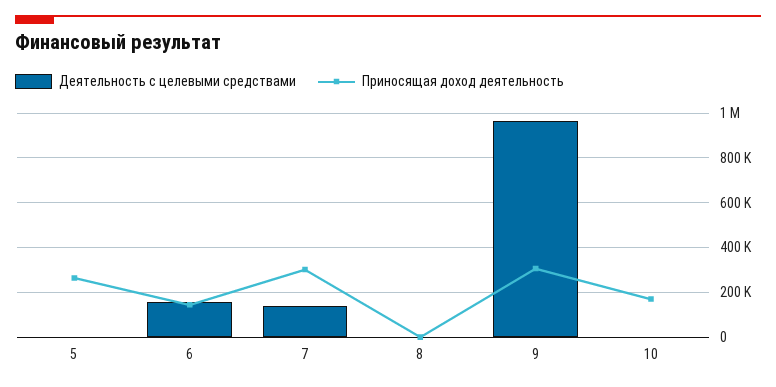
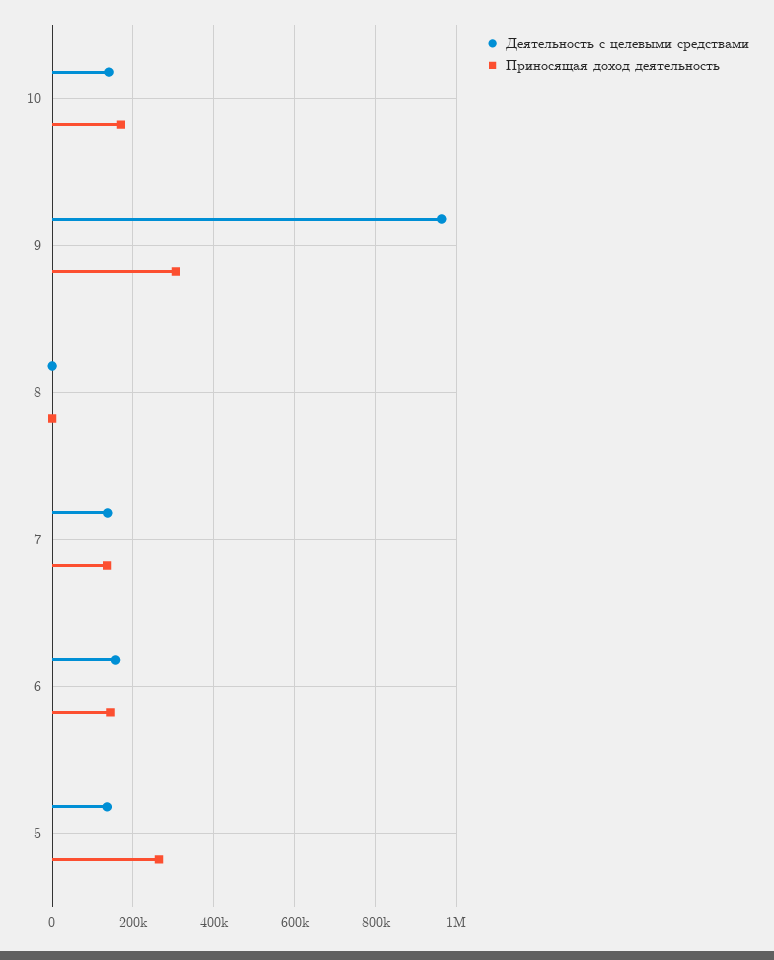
Деятельность с целевыми средствами, 5: 0 -> 140000
Приносящая доход деятельность, 7: 300000 -> 140000
Деятельность с целевыми средствами, 10: 0 -> 140000

